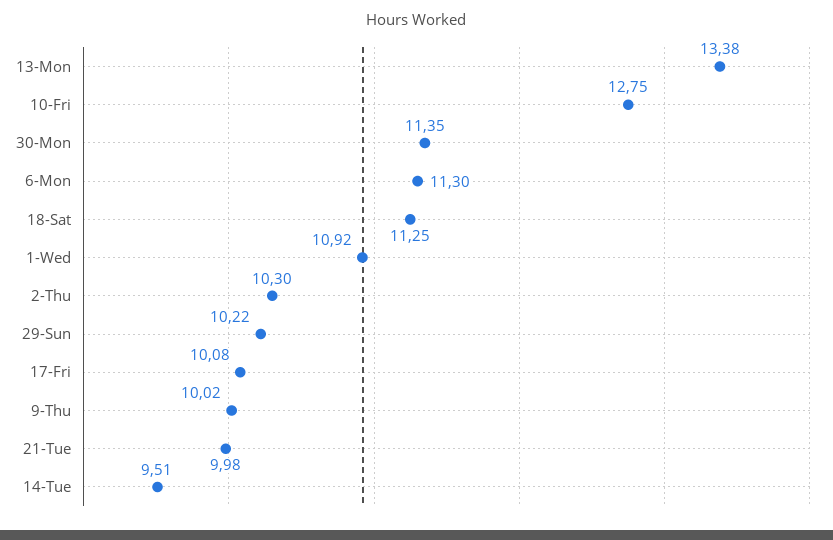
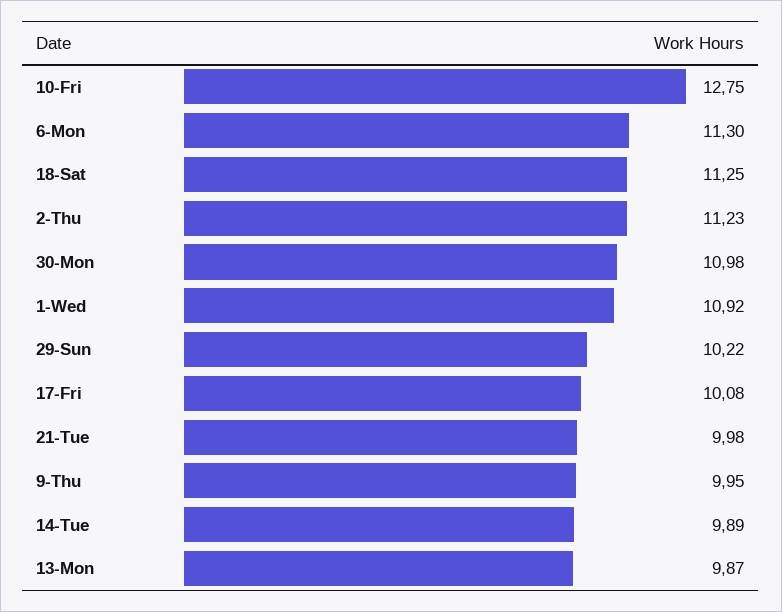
13-Mon: 13.38 -> 9.87
30-Mon: 11.35 -> 10.98
2-Thu: 10.3 -> 11.23
9-Thu: 10.02 -> 9.95
14-Tue: 9.51 -> 9.89

